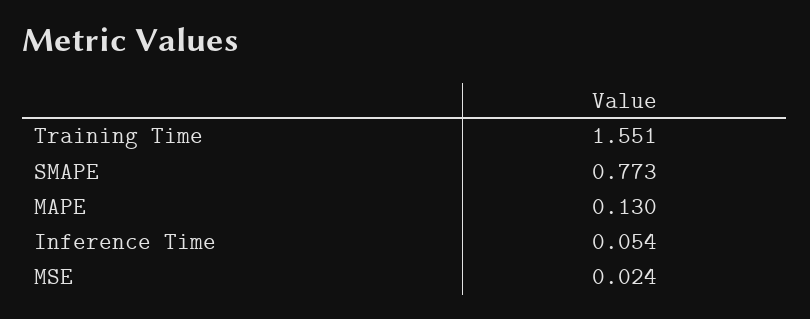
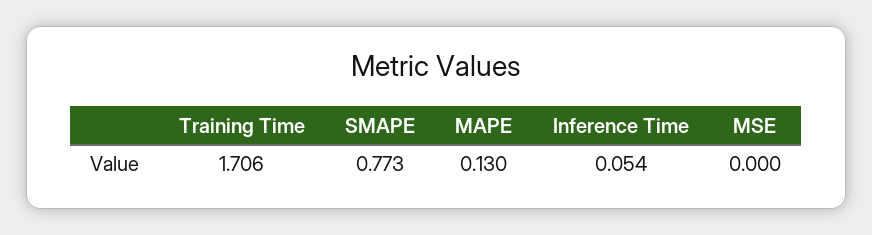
Training Time: 1.551 -> 1.706
MSE: 0.024 -> 0

